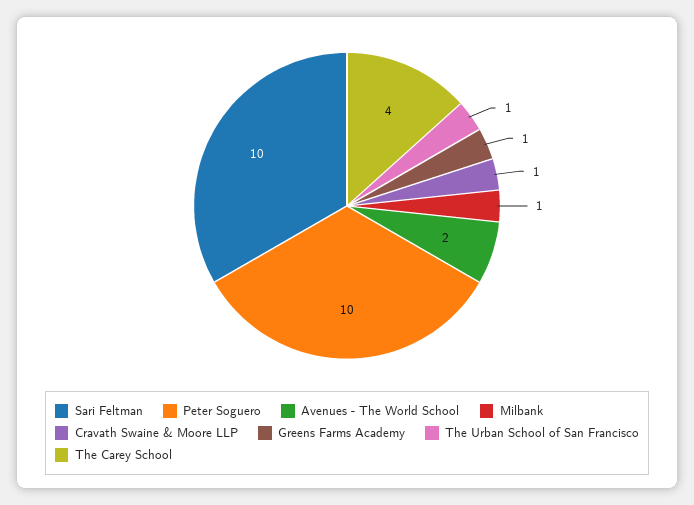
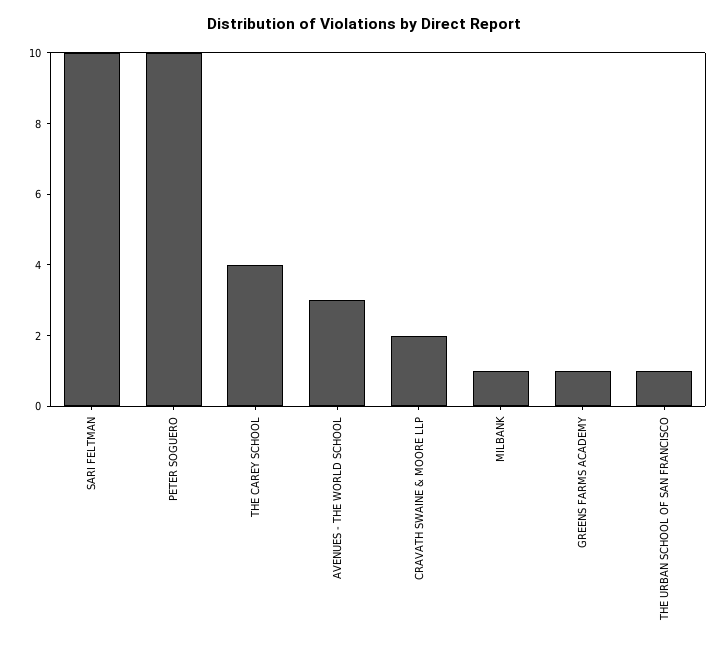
Avenues - The World School: 2 -> 3
Cravath Swaine & Moore LLP: 1 -> 2

